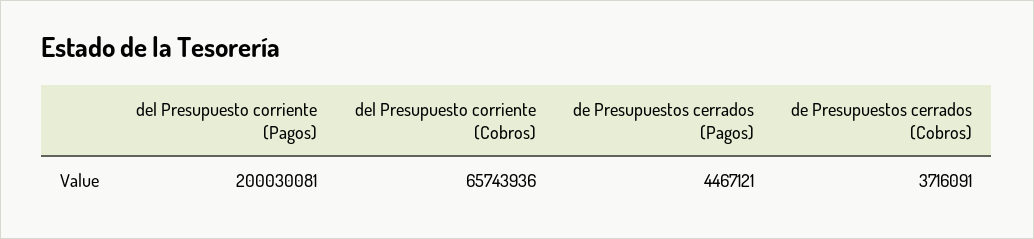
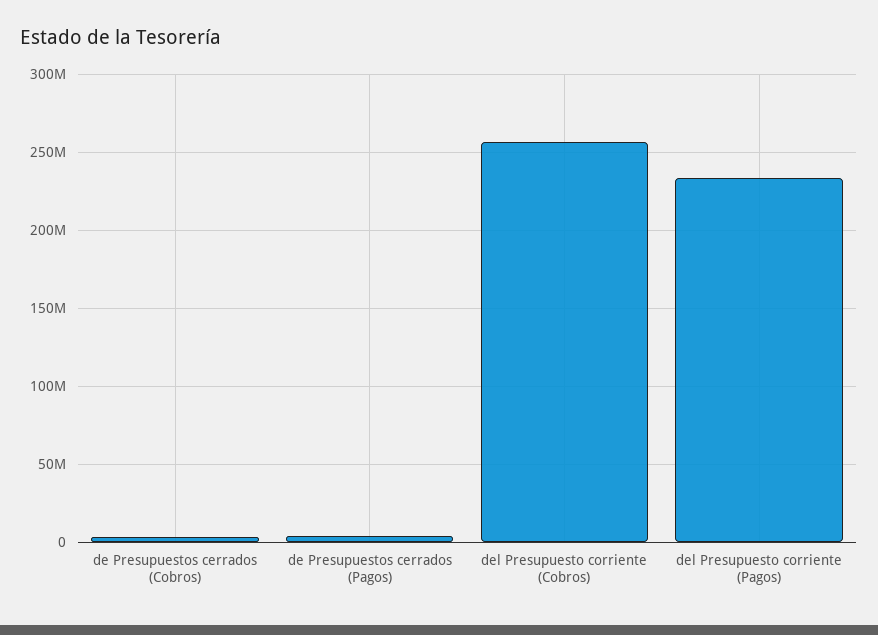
del Presupuesto corriente (Pagos): 200030081 -> 235000000
del Presupuesto corriente (Cobros): 65743936 -> 255000000

